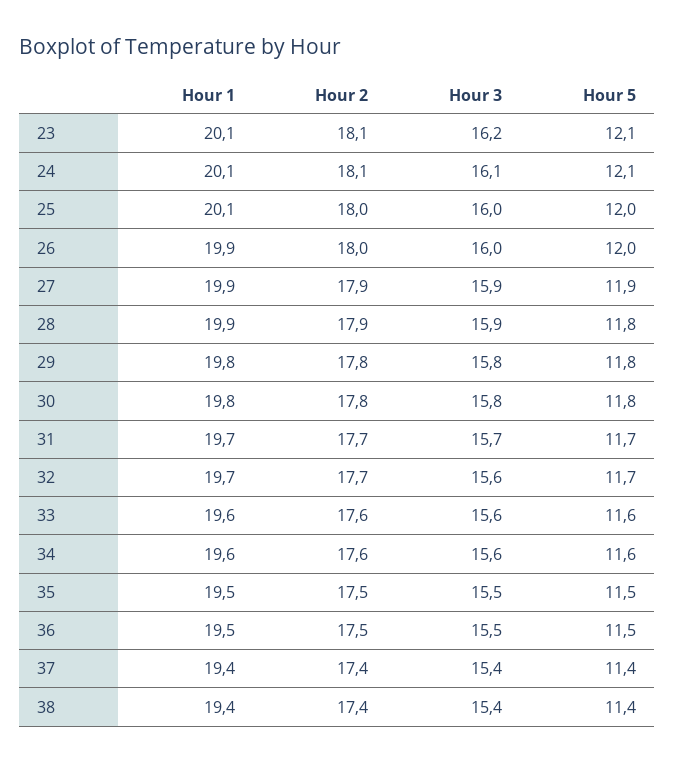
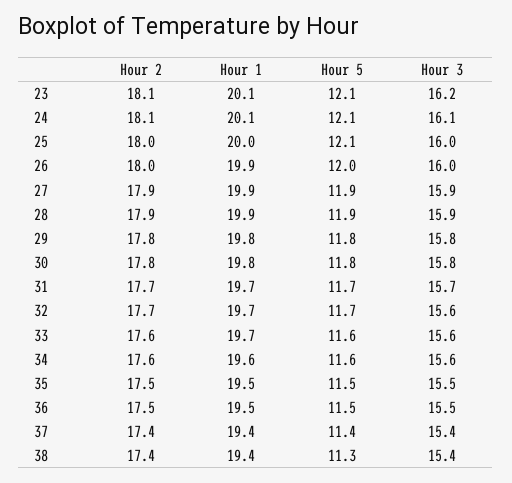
Hour 1, 25: 20.1 -> 20
Hour 5, 25: 12 -> 12.1
Hour 5, 28: 11.8 -> 11.9
Hour 1, 33: 19.6 -> 19.7
Hour 5, 38: 11.4 -> 11.3

